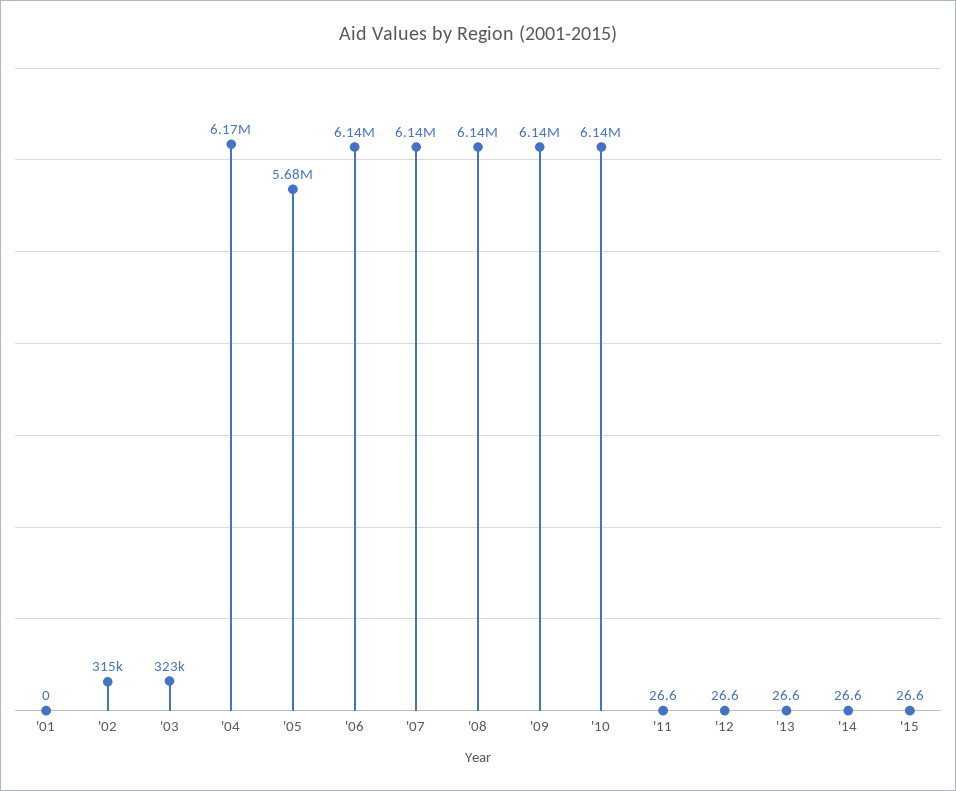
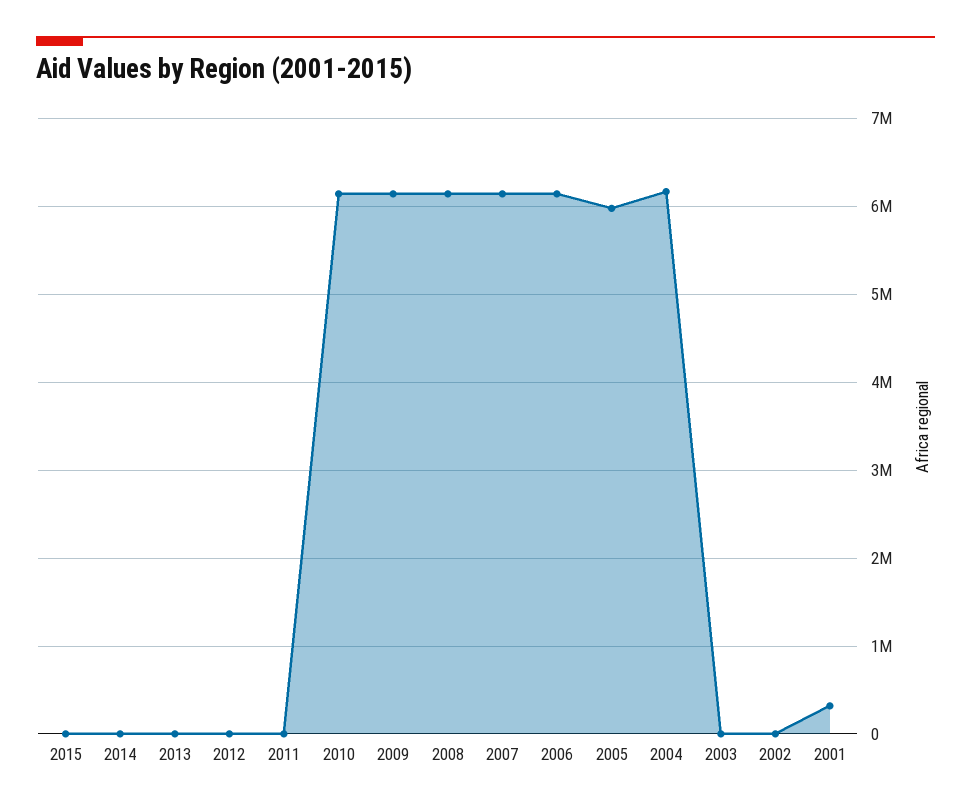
'01: 0 -> 300000
'02: 315000 -> 0
'03: 323000 -> 0
'05: 5680000 -> 6000000

